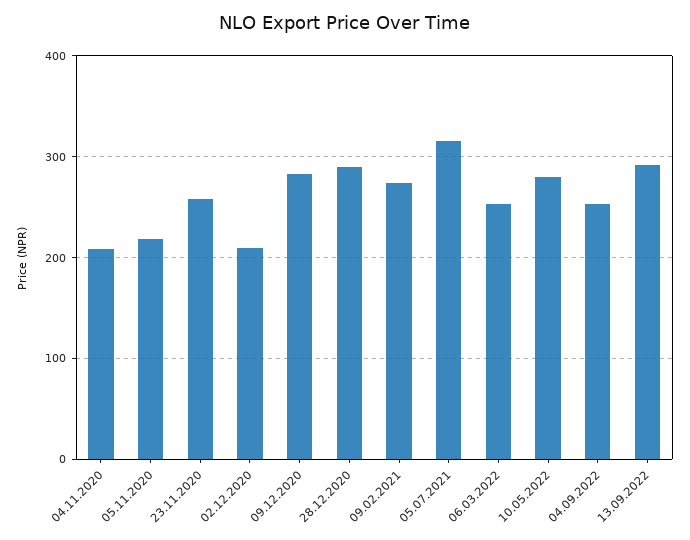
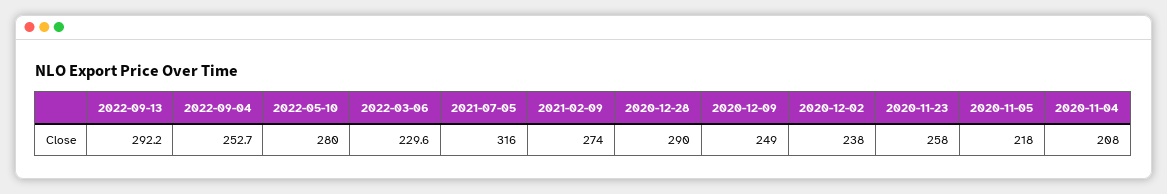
02.12.2020: 210 -> 238
09.12.2020: 280 -> 249
06.03.2022: 250 -> 229.6

